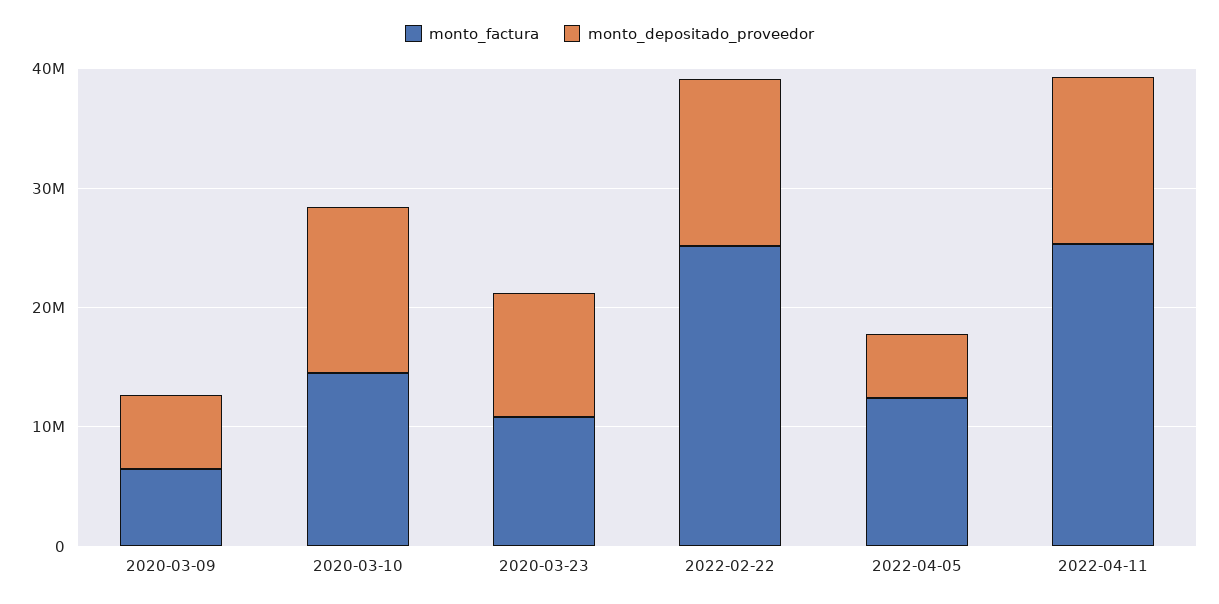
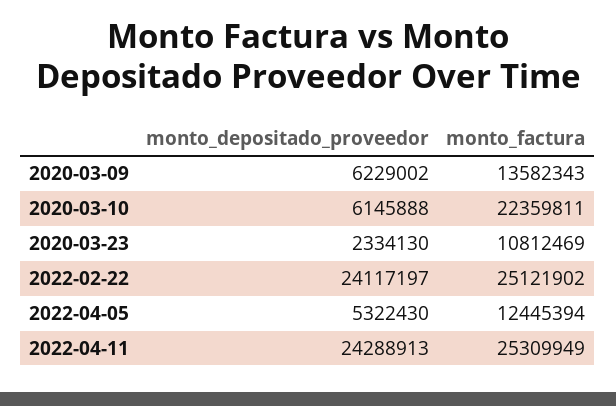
monto_factura, 2020-03-09: 6000000 -> 13582343
monto_factura, 2020-03-10: 14000000 -> 22359811
monto_depositado_proveedor, 2020-03-10: 14000000 -> 6145888
monto_depositado_proveedor, 2020-03-23: 10000000 -> 2334130
monto_depositado_proveedor, 2022-02-22: 14000000 -> 24117197
monto_depositado_proveedor, 2022-04-11: 14000000 -> 24288913

